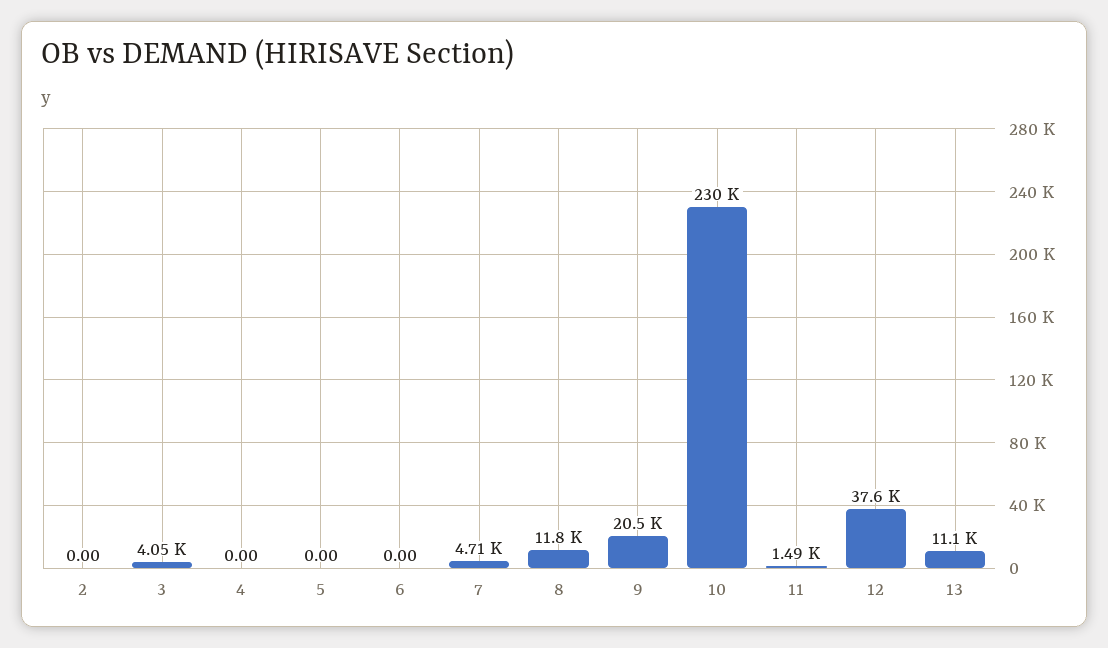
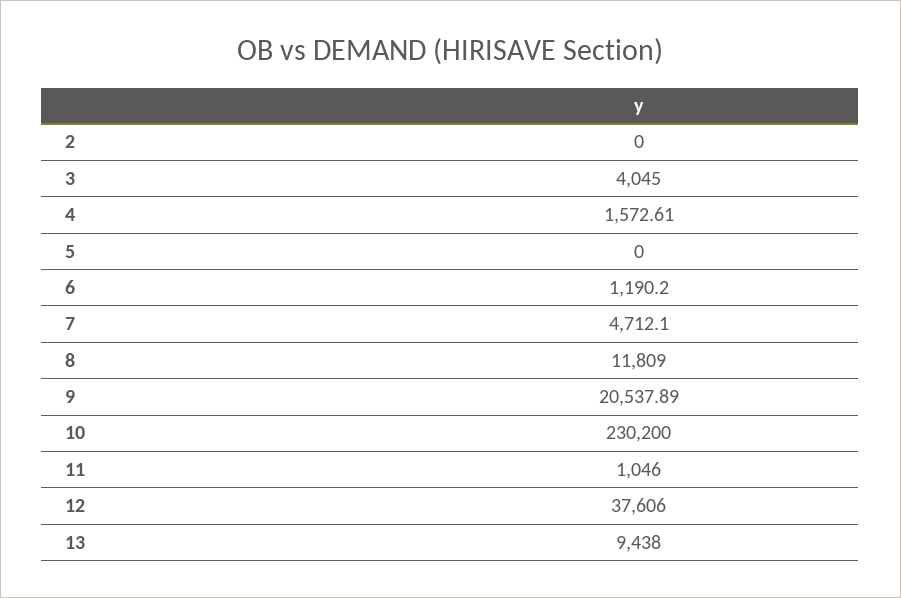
4: 0 -> 1572.61
6: 0 -> 1190.2
11: 1490 -> 1046
13: 11100 -> 9438

